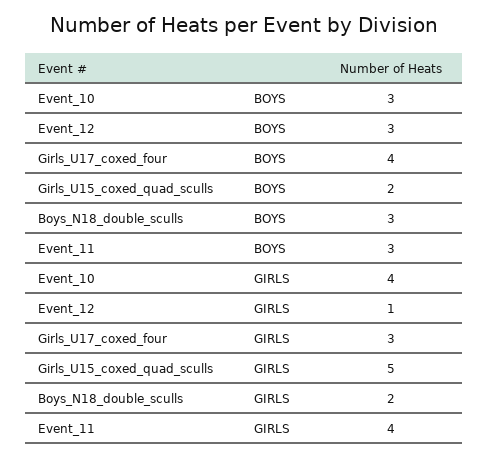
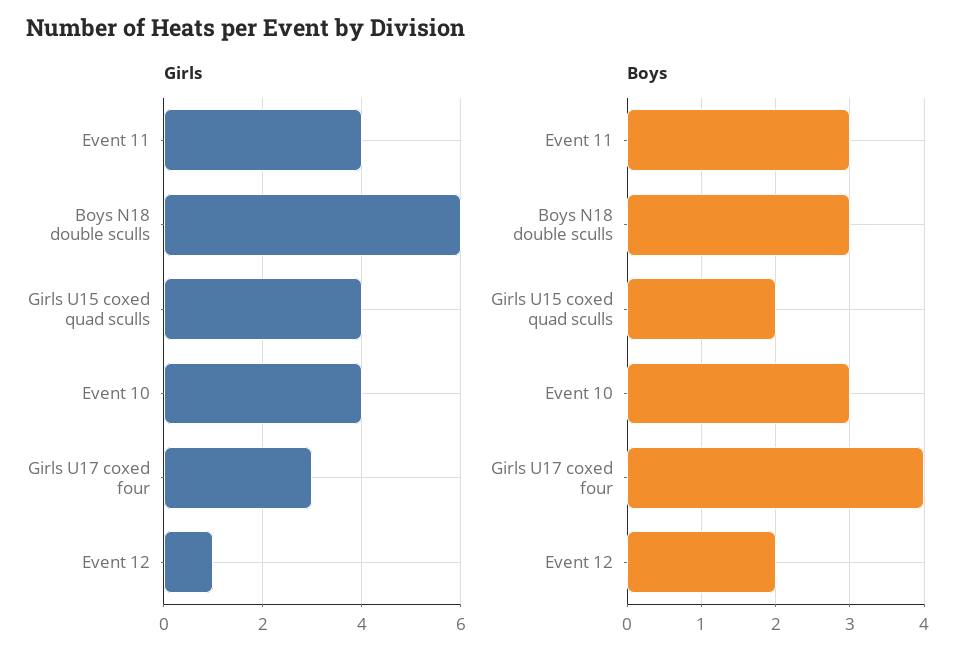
BOYS, Event_12: 3 -> 2
GIRLS, Girls_U15_coxed_quad_sculls: 5 -> 4
GIRLS, Boys_N18_double_sculls: 2 -> 6

